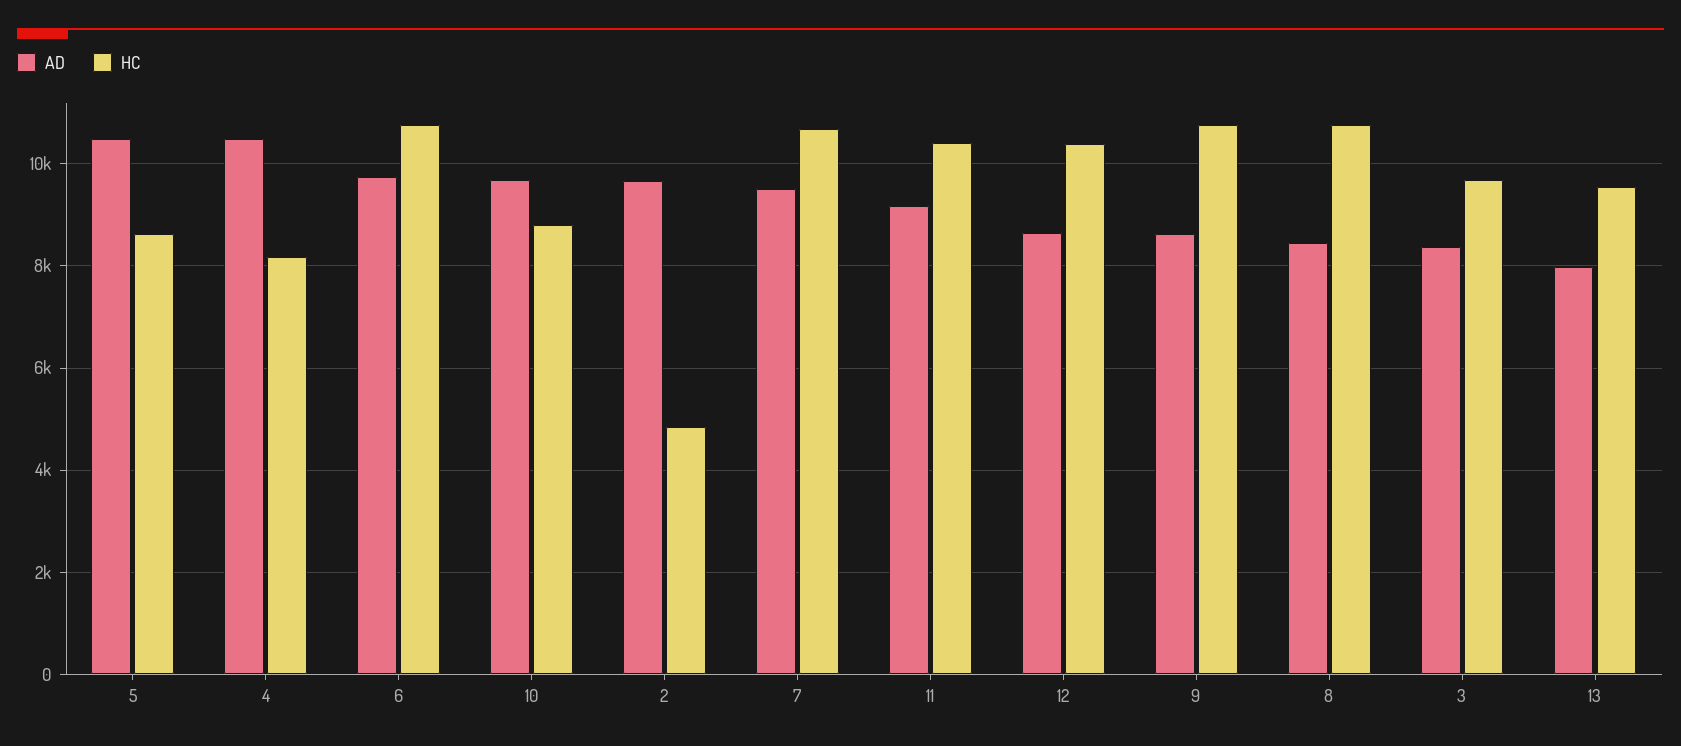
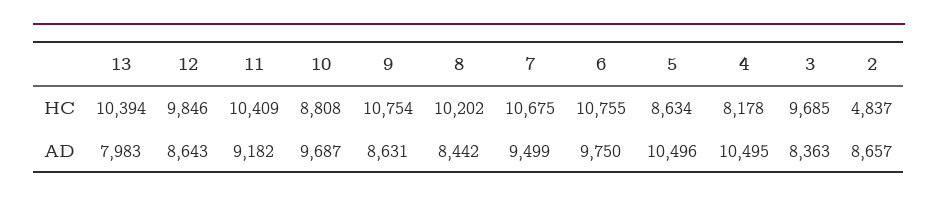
AD, 2: 9600 -> 8657
HC, 12: 10400 -> 9846
HC, 8: 10800 -> 10202
HC, 13: 9600 -> 10394

